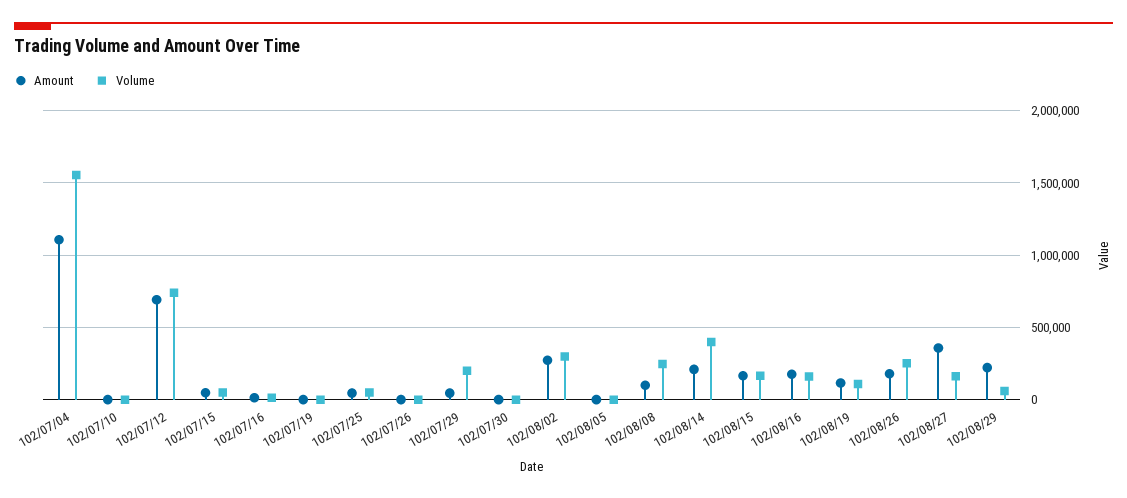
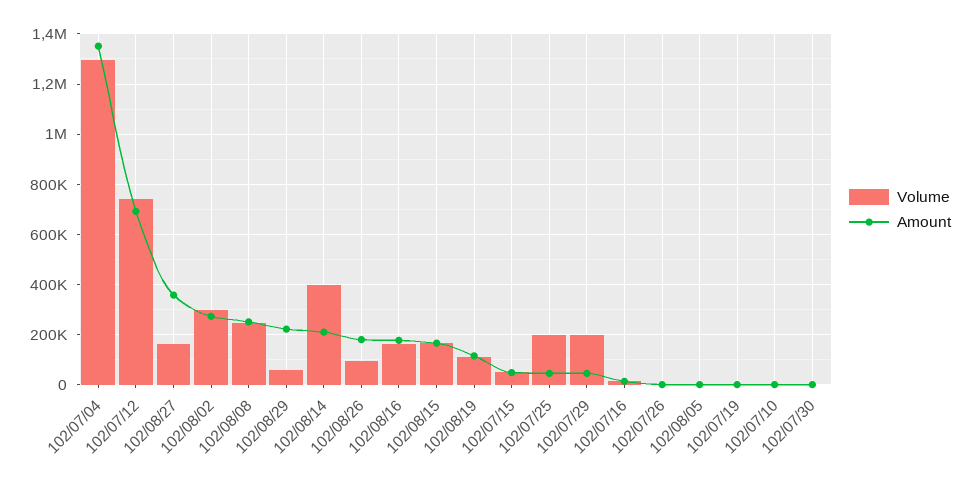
Amount, 102/07/04: 1100000 -> 1350000
Volume, 102/07/04: 1550000 -> 1300000
Volume, 102/07/25: 50000 -> 200000
Amount, 102/08/08: 100000 -> 250000
Volume, 102/08/26: 250000 -> 100000

